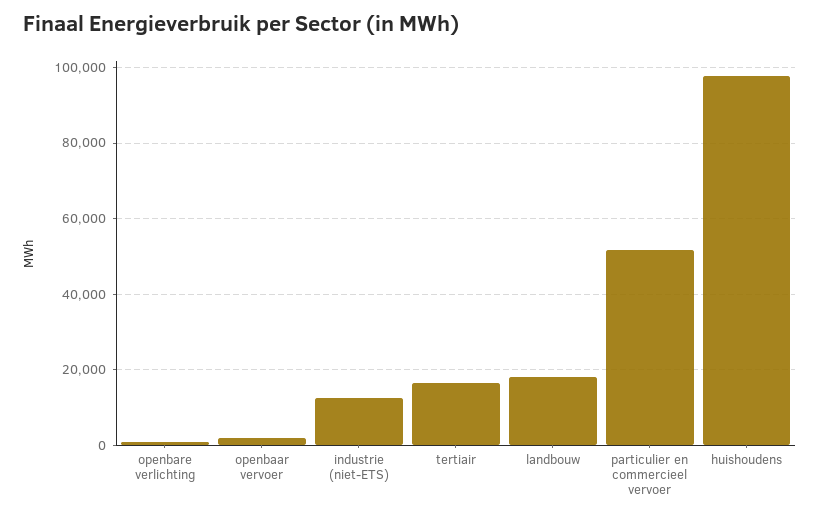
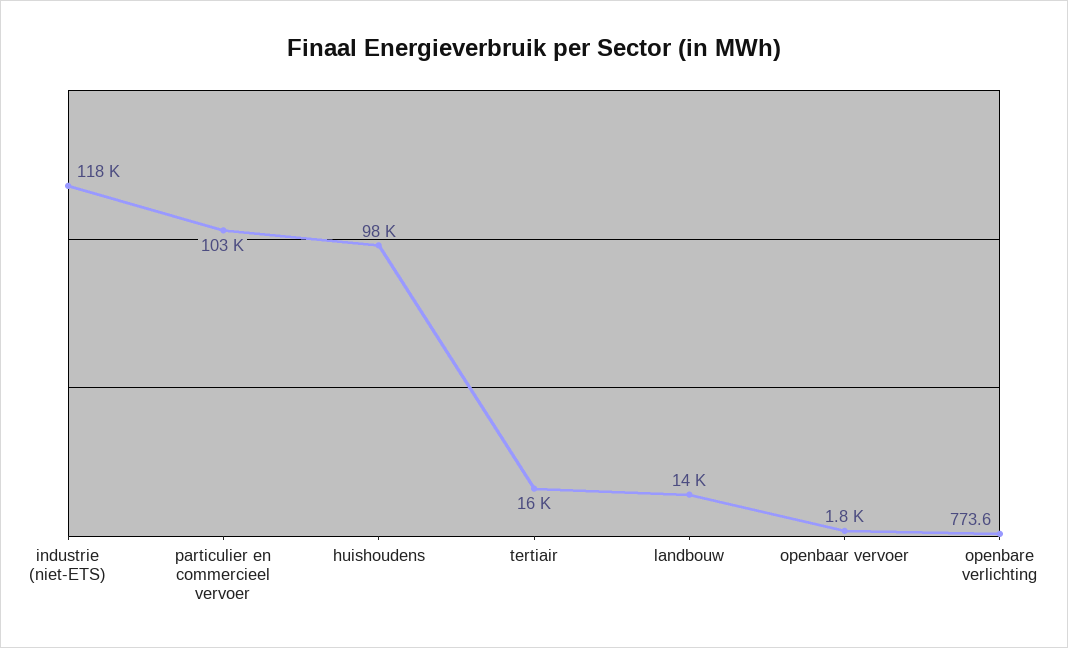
industrie (niet-ETS): 12000 -> 118000
landbouw: 18000 -> 14000
particulier en commercieel vervoer: 52000 -> 103000

